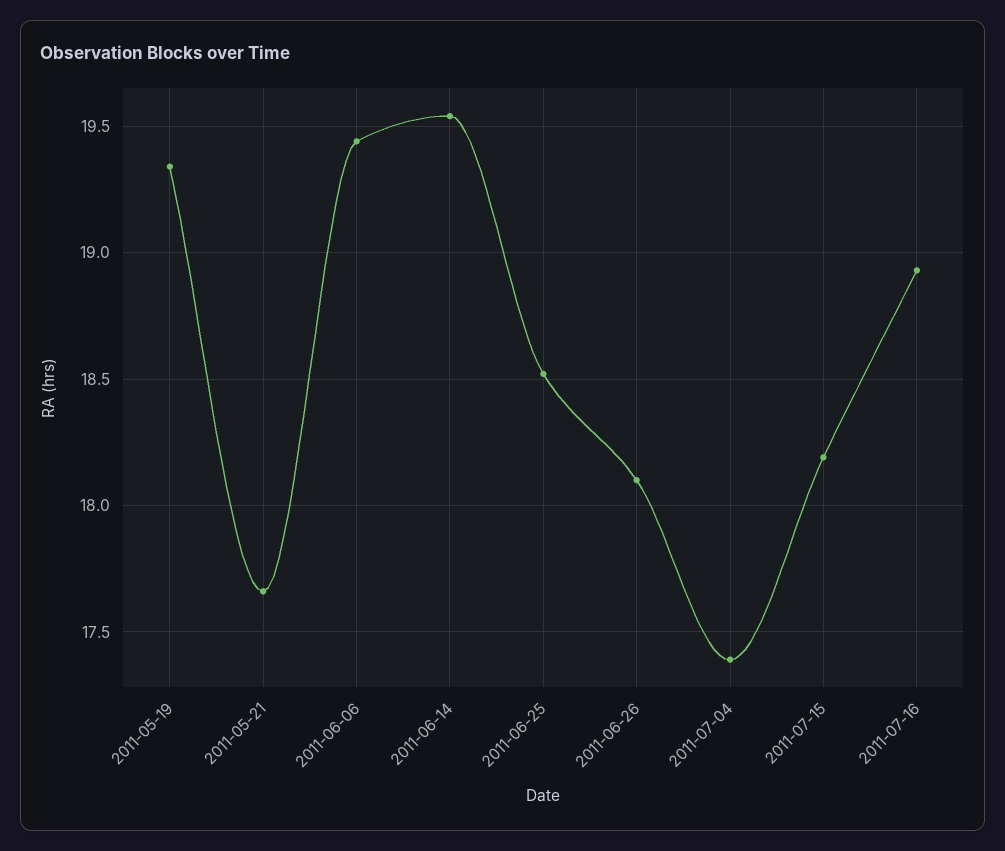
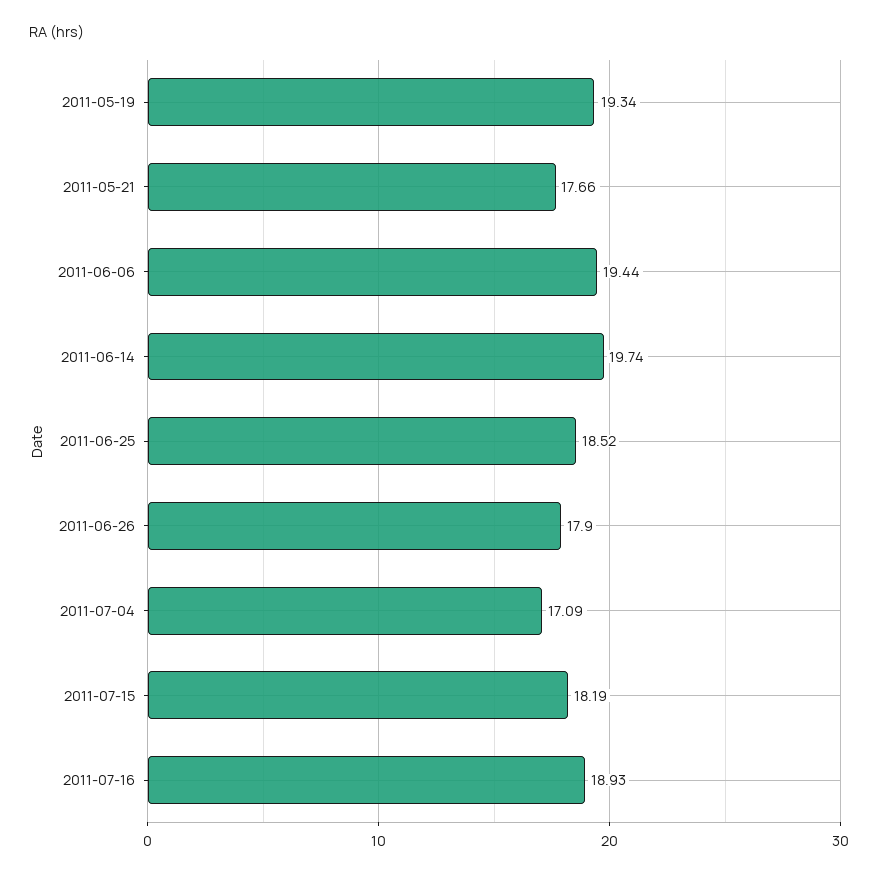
2011-06-14: 19.55 -> 19.74
2011-06-26: 18.1 -> 17.9
2011-07-04: 17.4 -> 17.09

